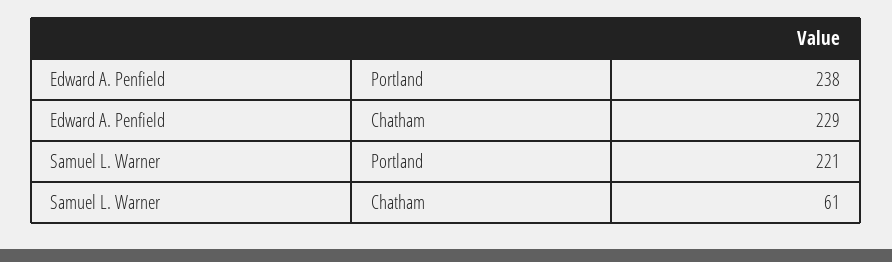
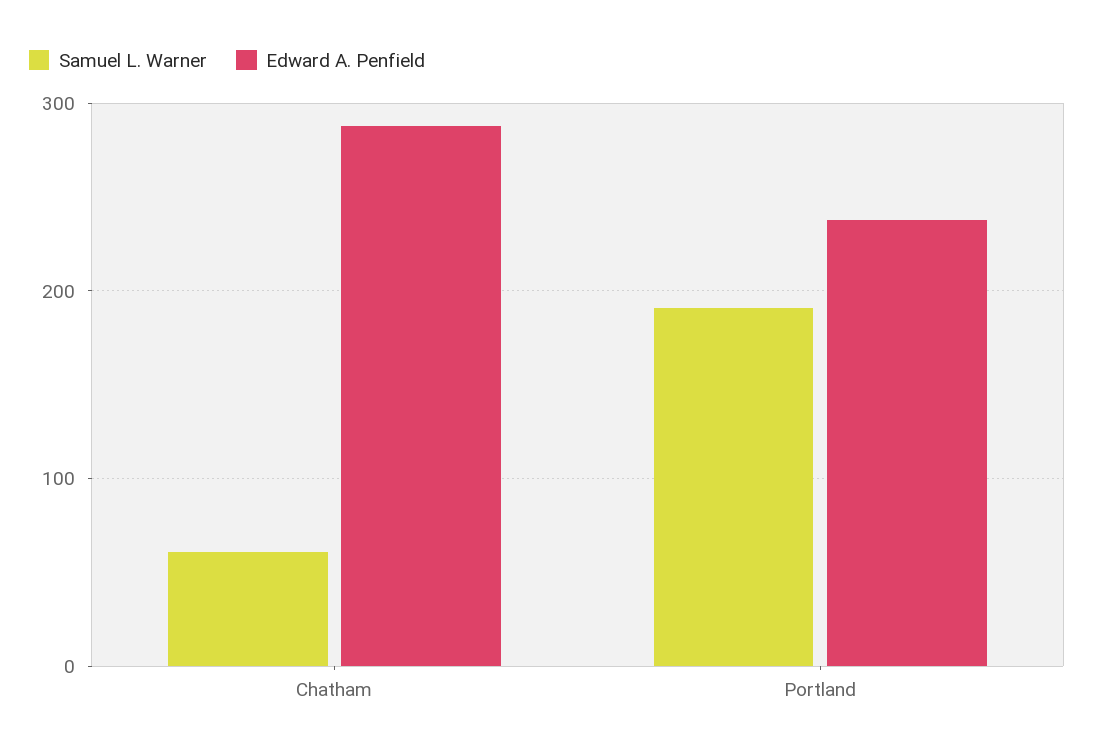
Edward A. Penfield, Chatham: 229 -> 290
Samuel L. Warner, Portland: 221 -> 190

